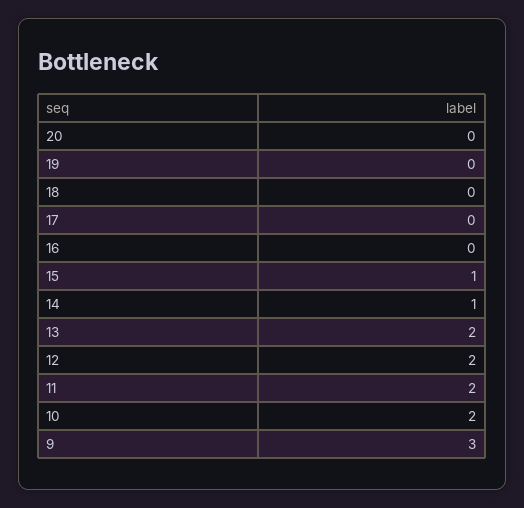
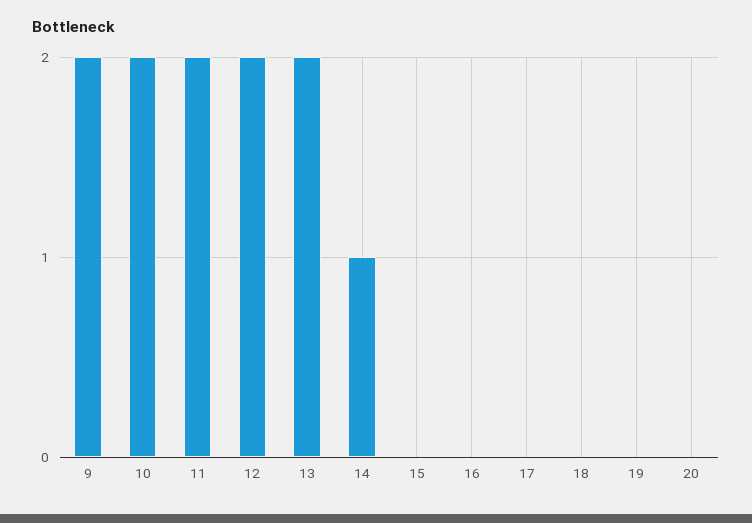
15: 1 -> 0
9: 3 -> 2

